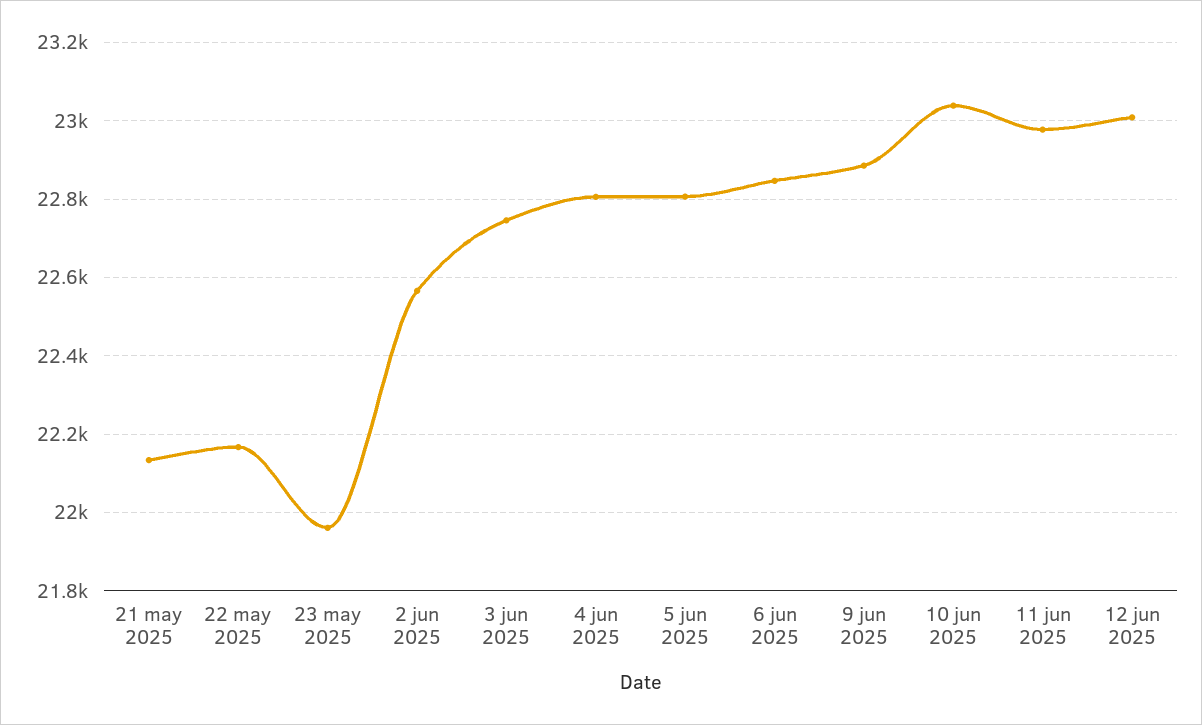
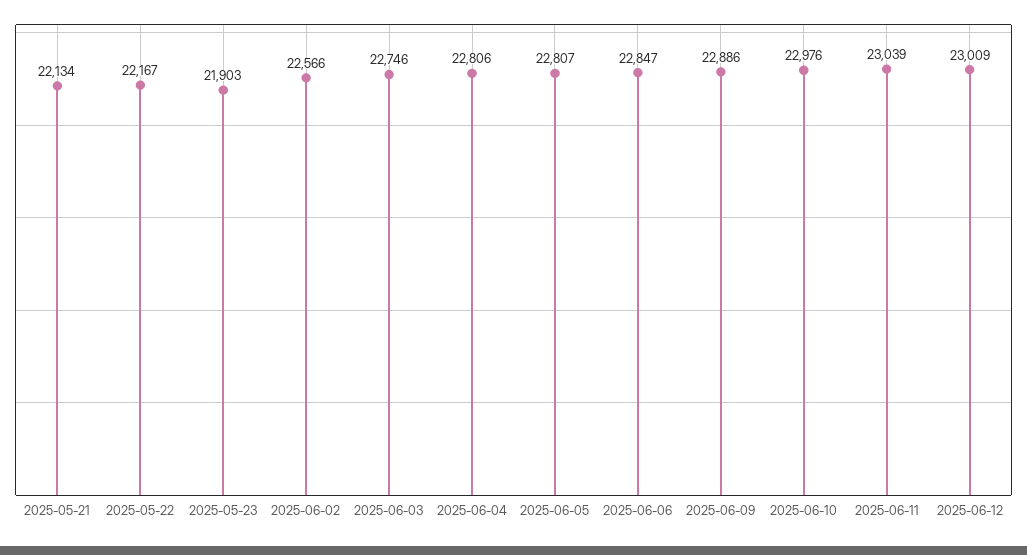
23 may 2025: 21960 -> 21903
10 jun 2025: 23040 -> 22976
11 jun 2025: 22980 -> 23039

